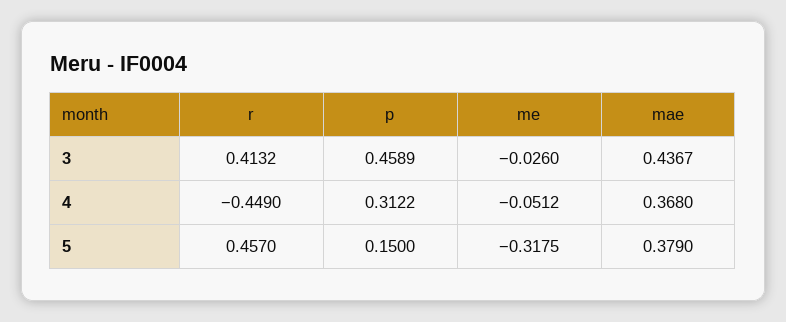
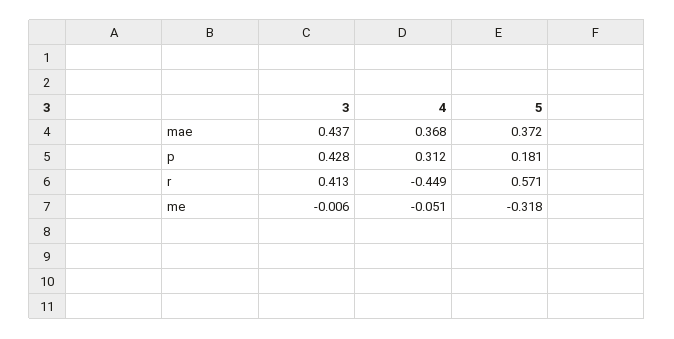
p, 3: 0.4589 -> 0.428
me, 3: -0.026 -> -0.006
r, 5: 0.457 -> 0.571
p, 5: 0.15 -> 0.181
mae, 5: 0.379 -> 0.372

